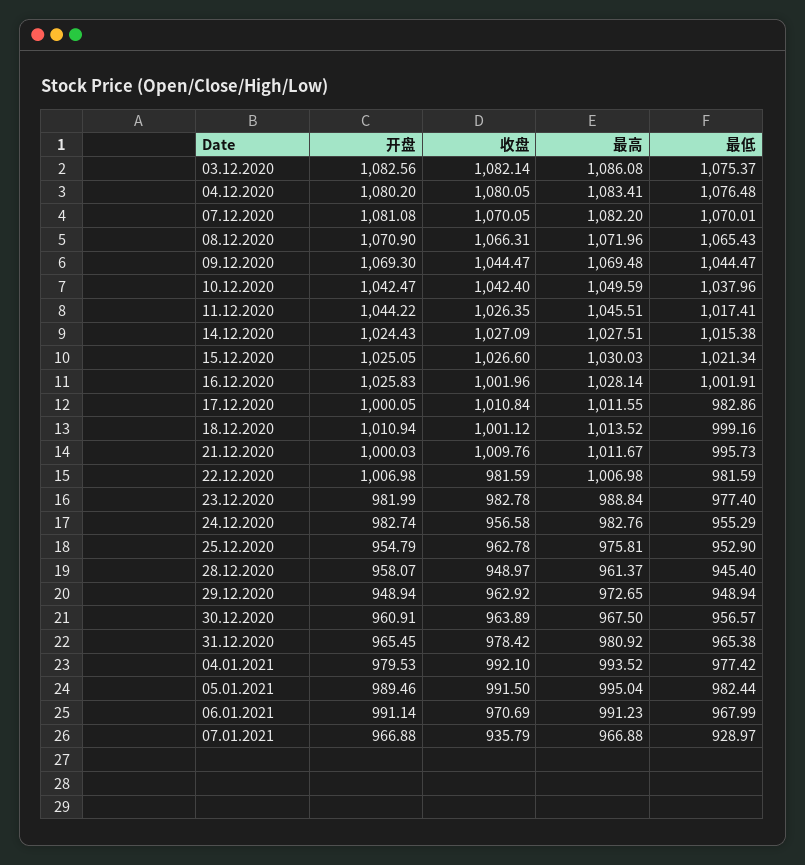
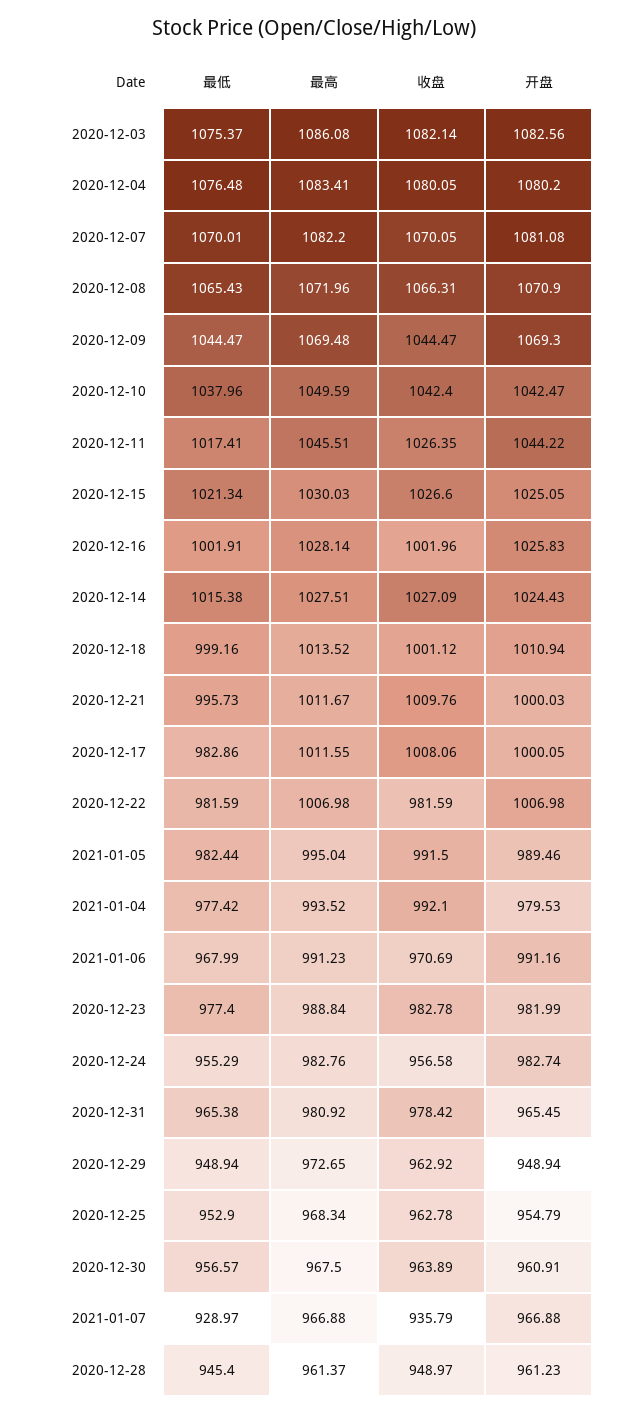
收盘, 17.12.2020: 1010.84 -> 1008.06
最高, 25.12.2020: 975.81 -> 968.34
开盘, 28.12.2020: 958.07 -> 961.23
开盘, 06.01.2021: 991.14 -> 991.16

